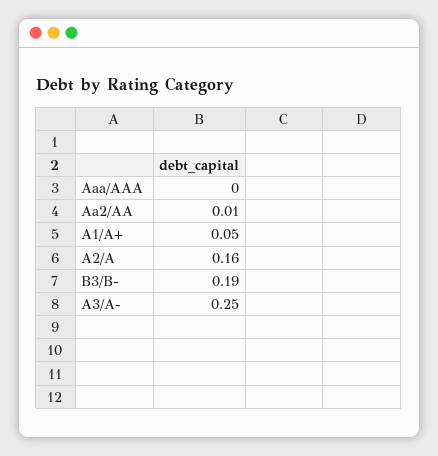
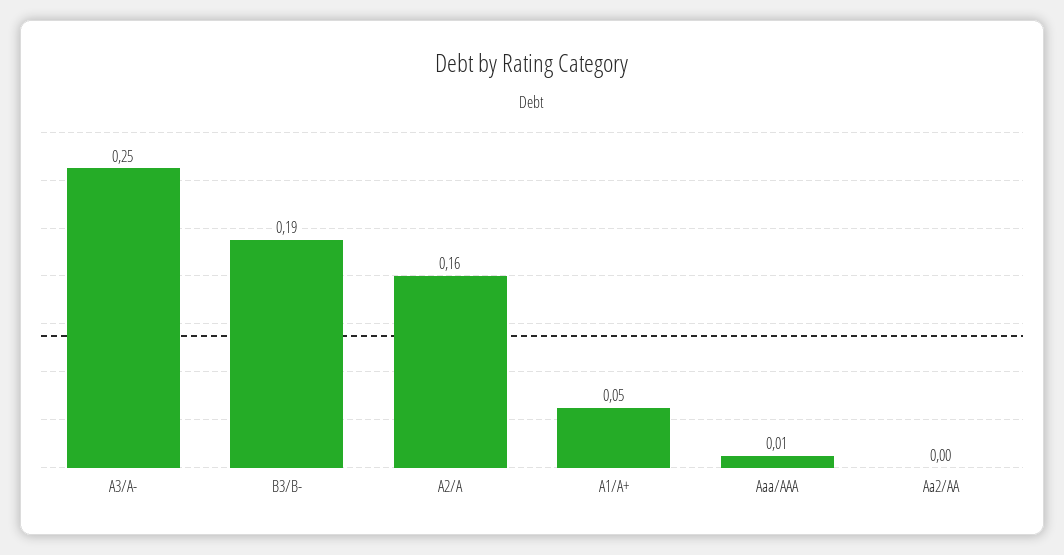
Aaa/AAA: 0 -> 0.01
Aa2/AA: 0.01 -> 0

